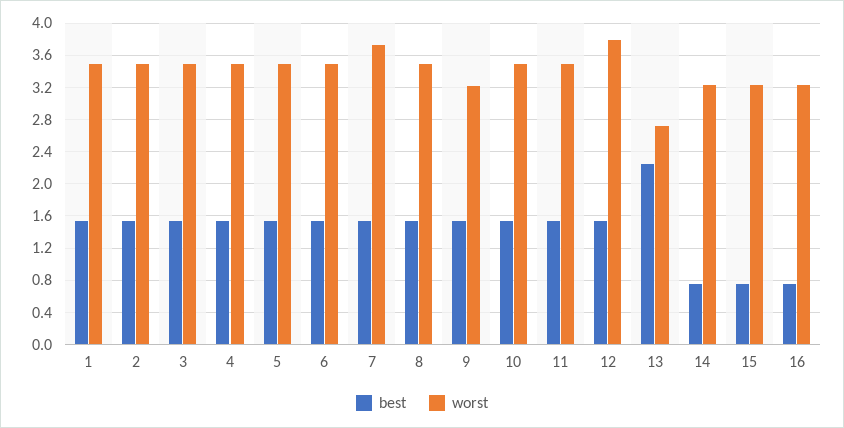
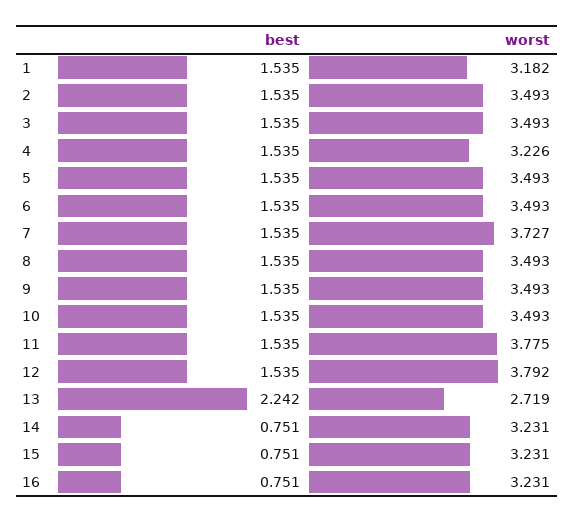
worst, 1: 3.5 -> 3.182
worst, 4: 3.5 -> 3.226
worst, 9: 3.2 -> 3.493
worst, 11: 3.5 -> 3.775

